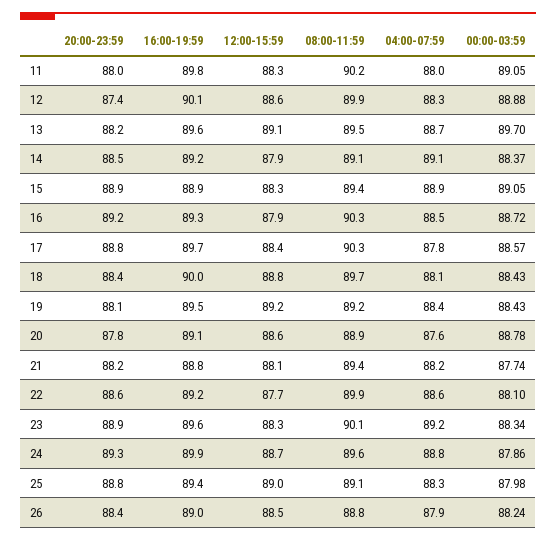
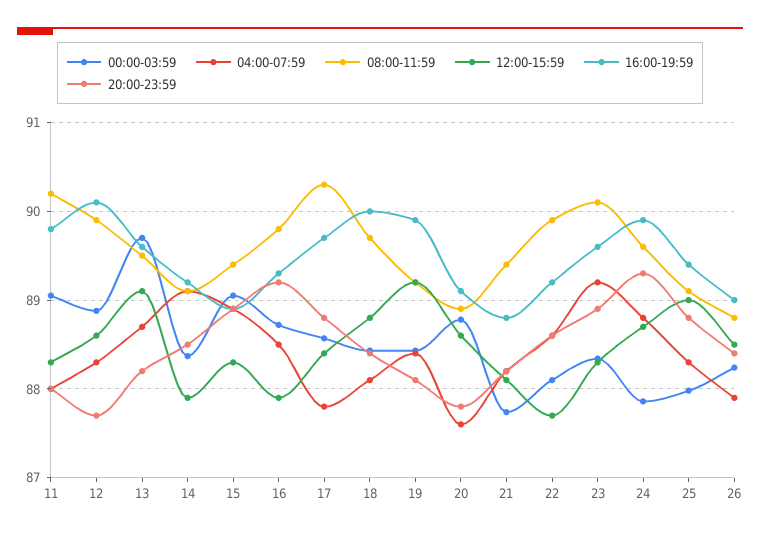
20:00-23:59, 12: 87.4 -> 87.7
08:00-11:59, 16: 90.3 -> 89.8
16:00-19:59, 19: 89.5 -> 89.9

